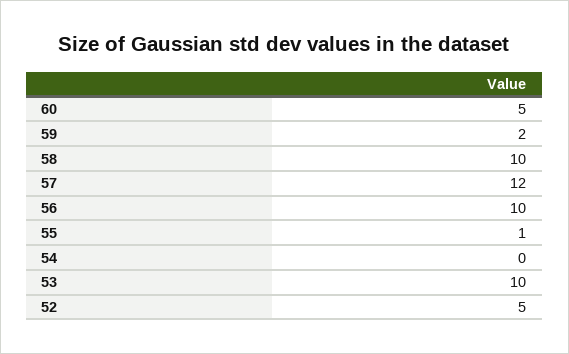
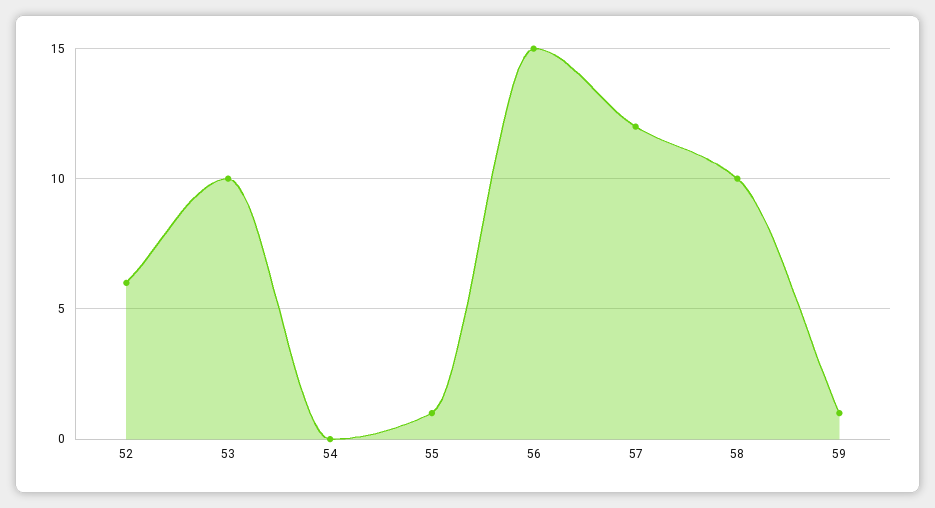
60: 5 -> none
59: 2 -> 1
56: 10 -> 15
52: 5 -> 6

